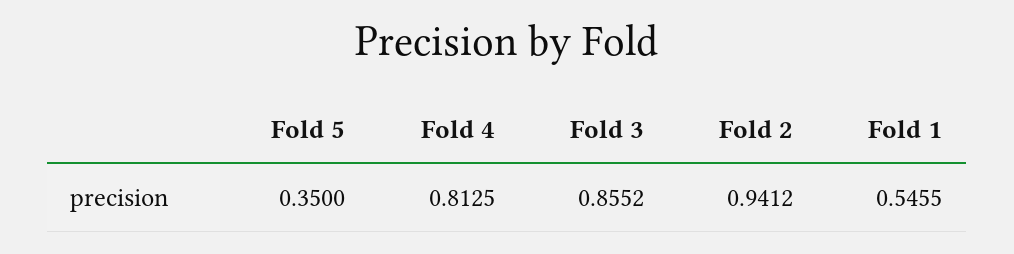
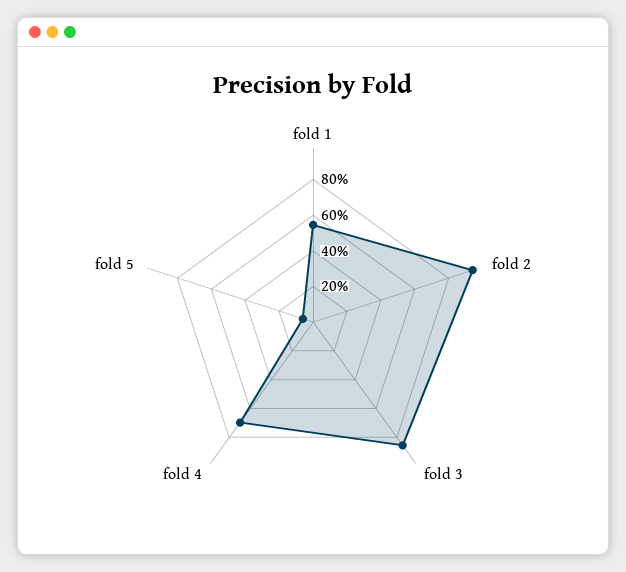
Fold 5: 0.35 -> 0.05
Fold 4: 0.8125 -> 0.7

